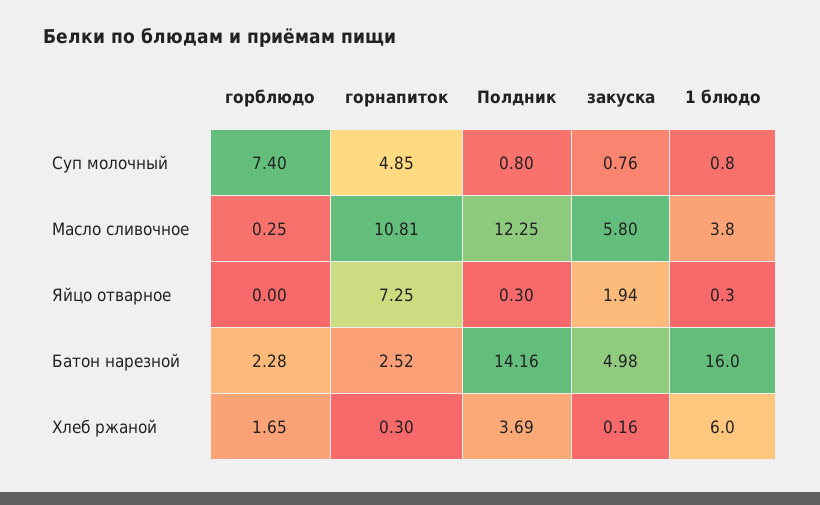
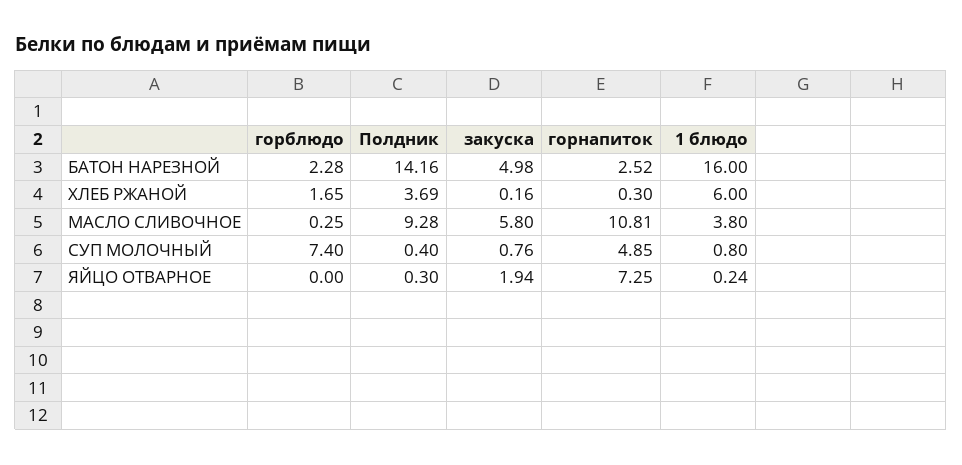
Полдник, Суп молочный: 0.8 -> 0.4
Полдник, Масло сливочное: 12.25 -> 9.28
1 блюдо, Яйцо отварное: 0.3 -> 0.24

